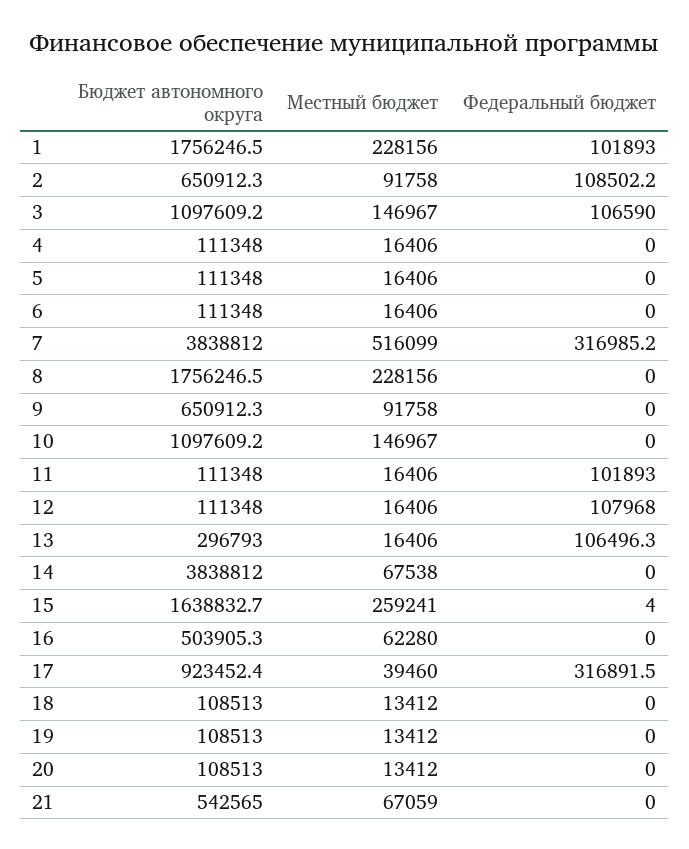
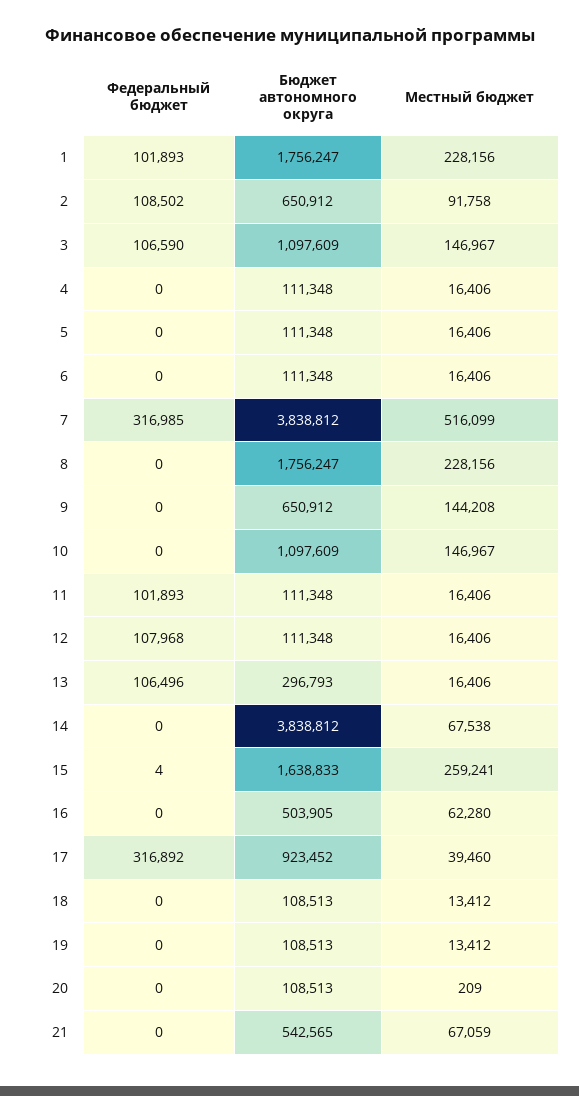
Местный бюджет, 9: 91758 -> 144208
Местный бюджет, 20: 13412 -> 209

